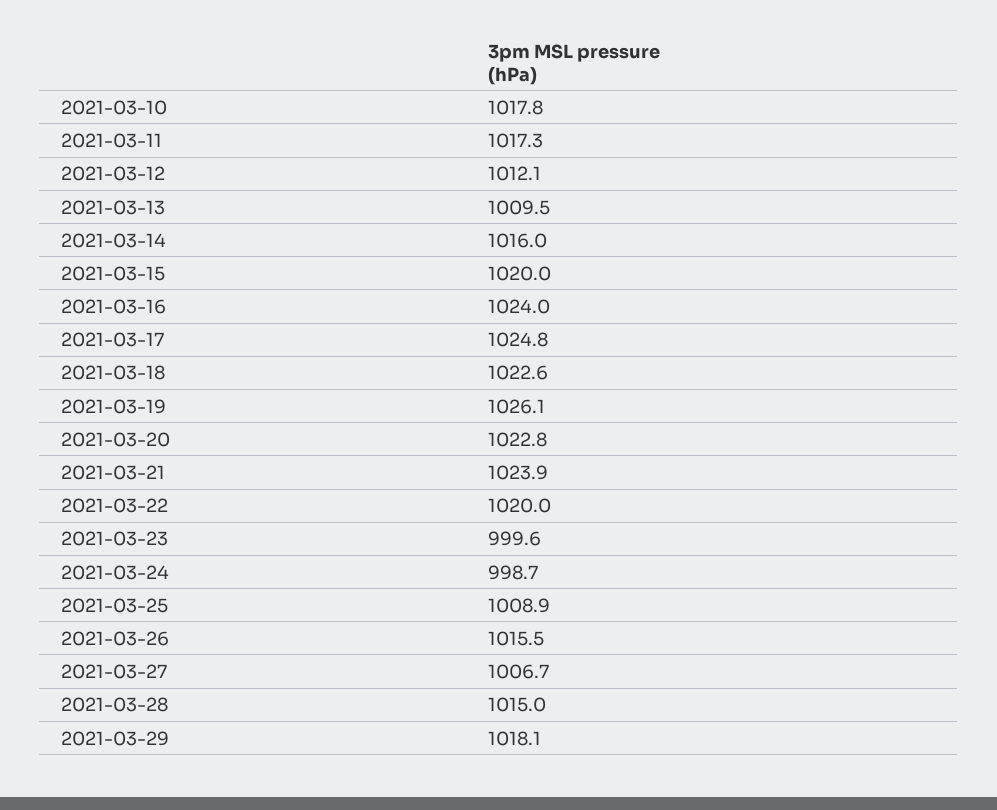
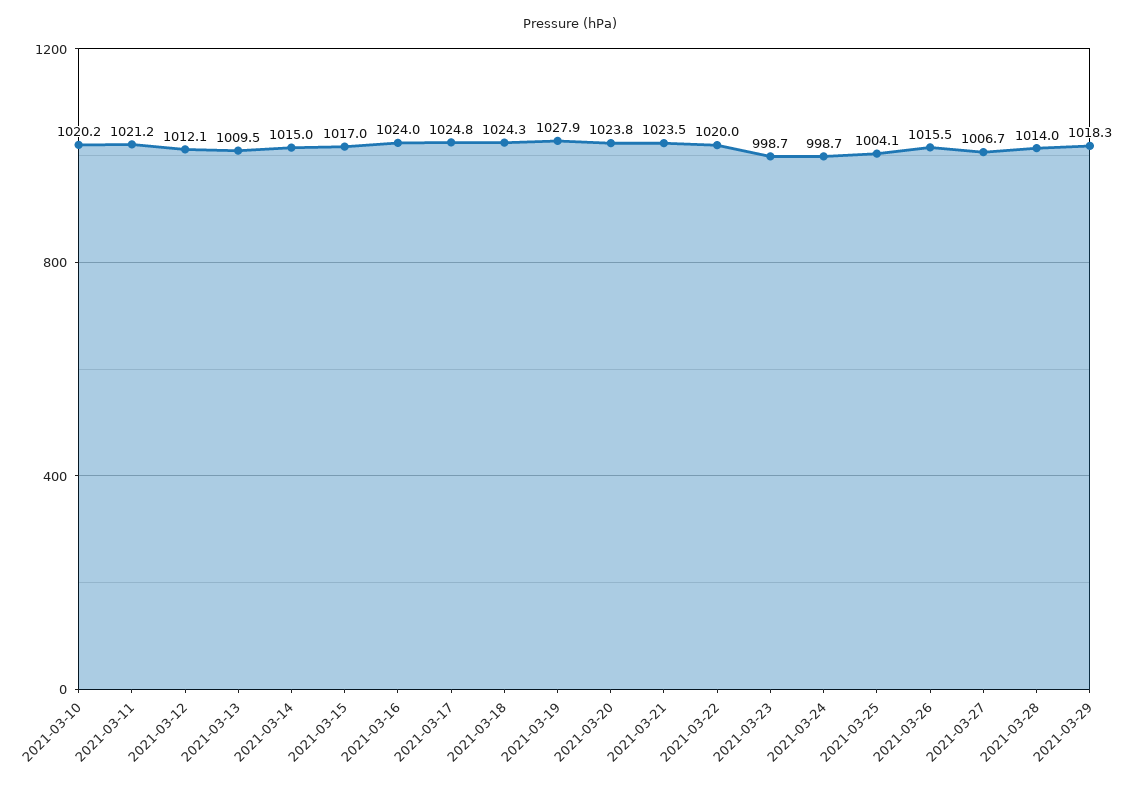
2021-03-10: 1017.8 -> 1020.2
2021-03-11: 1017.3 -> 1021.2
2021-03-14: 1016 -> 1015
2021-03-15: 1020 -> 1017
2021-03-18: 1022.6 -> 1024.3
2021-03-19: 1026.1 -> 1027.9
2021-03-20: 1022.8 -> 1023.8
2021-03-21: 1023.9 -> 1023.5
2021-03-23: 999.6 -> 998.7
2021-03-25: 1008.9 -> 1004.1
2021-03-28: 1015 -> 1014
2021-03-29: 1018.1 -> 1018.3

